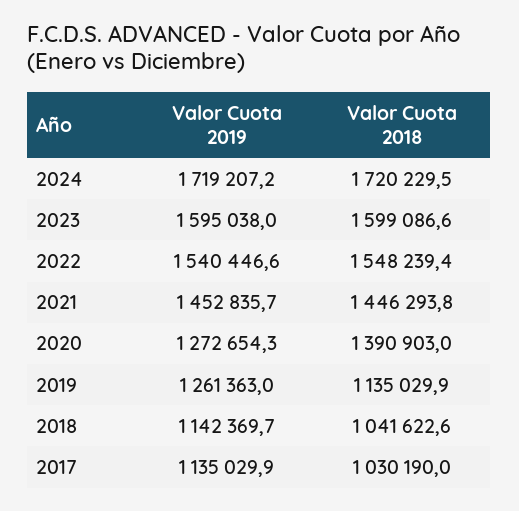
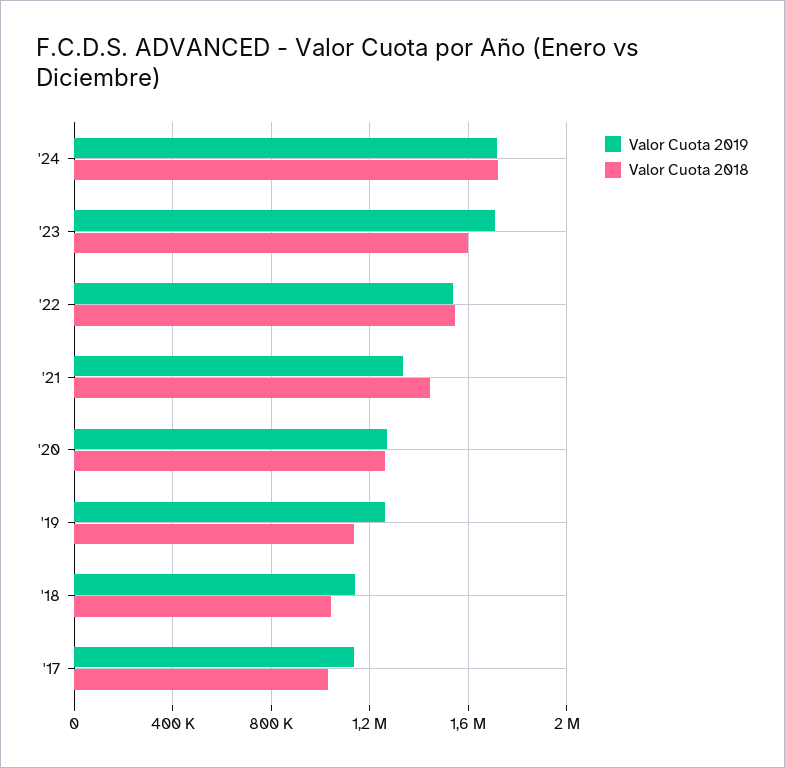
Valor Cuota 2019, 2023: 1595038 -> 1700000
Valor Cuota 2019, 2021: 1452835.7 -> 1350000
Valor Cuota 2018, 2020: 1390903 -> 1250000

